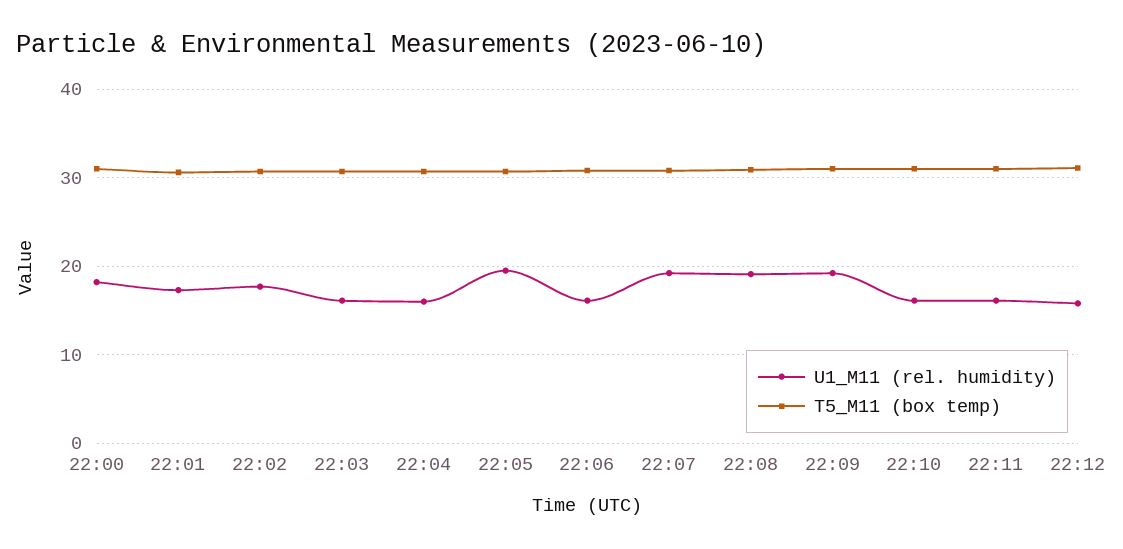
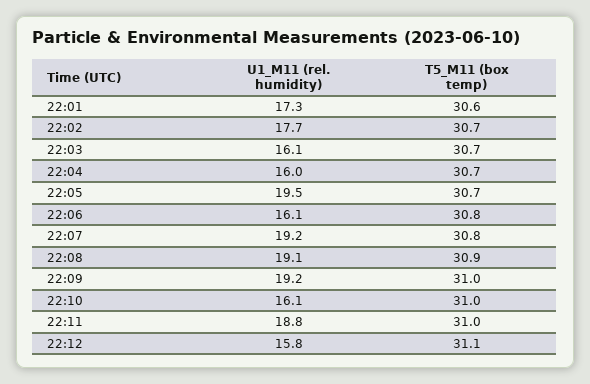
U1_M11 (rel. humidity), 22:00: 18 -> none
T5_M11 (box temp), 22:00: 31 -> none
U1_M11 (rel. humidity), 22:11: 16 -> 18.8

